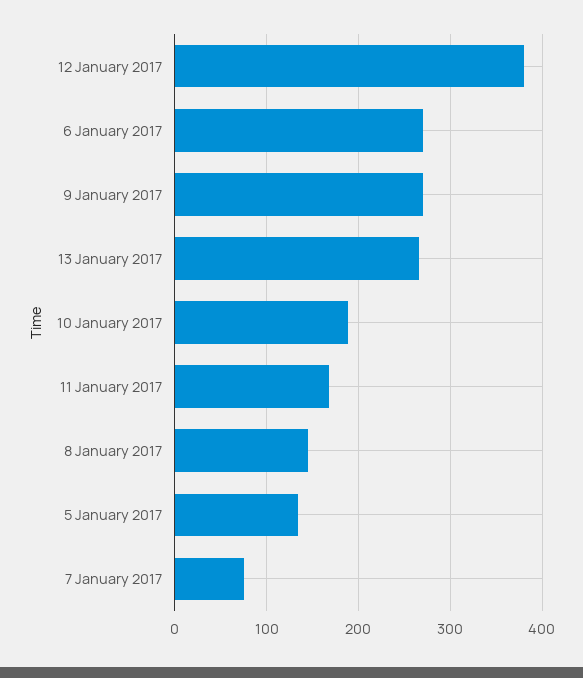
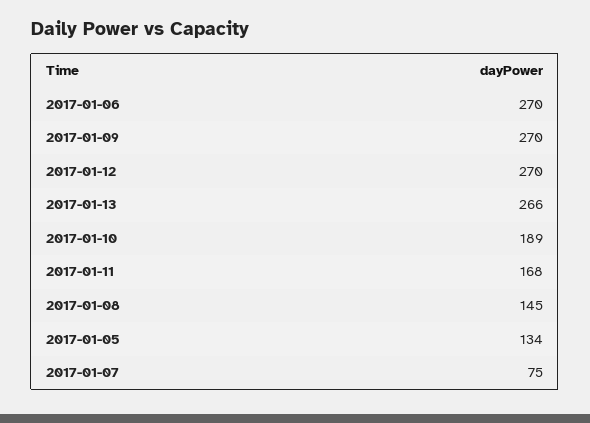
12 January 2017: 380 -> 270

